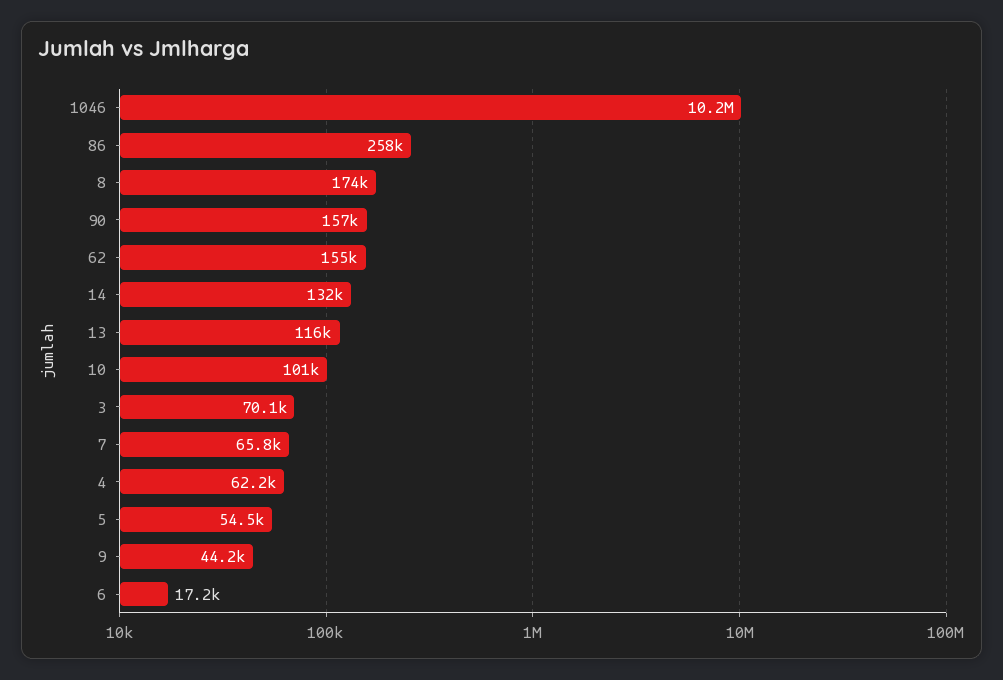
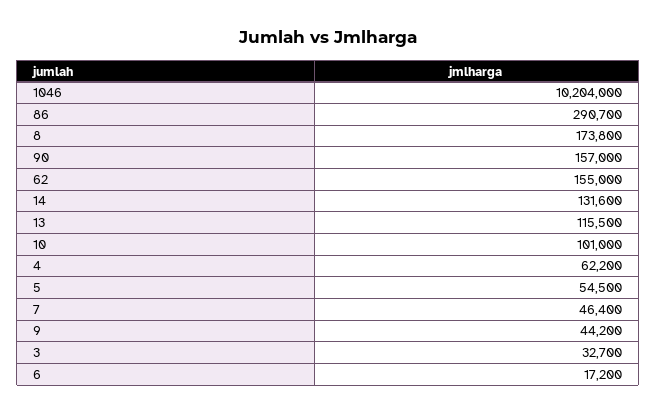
86: 258000 -> 290700
3: 70100 -> 32700
7: 65800 -> 46400

